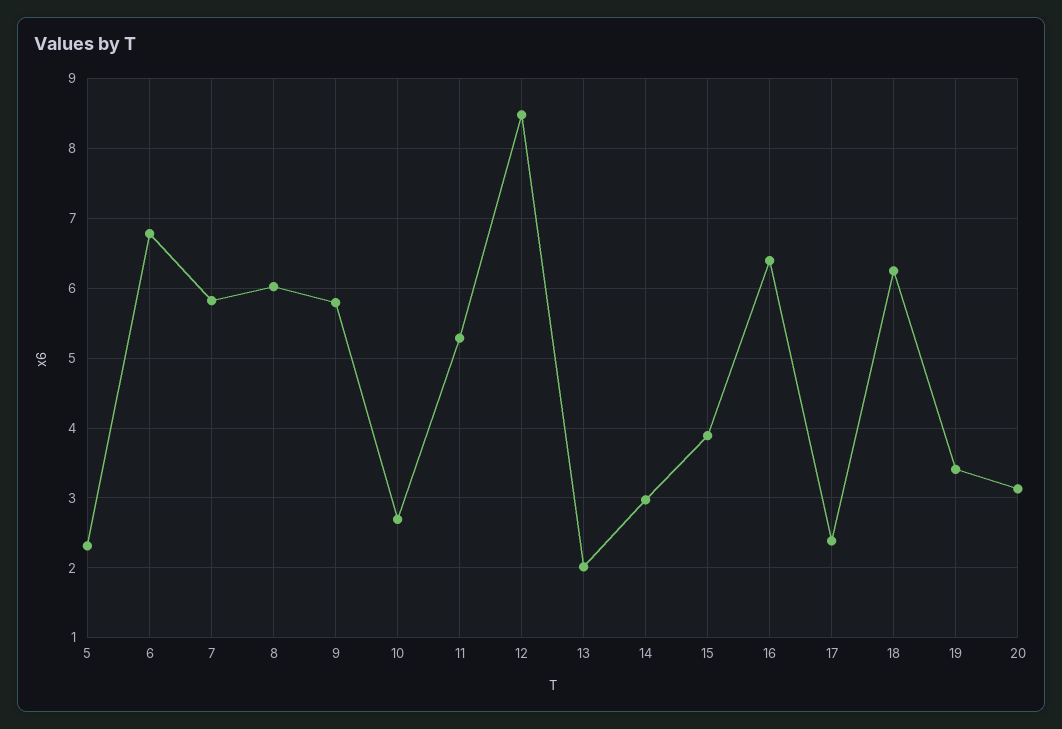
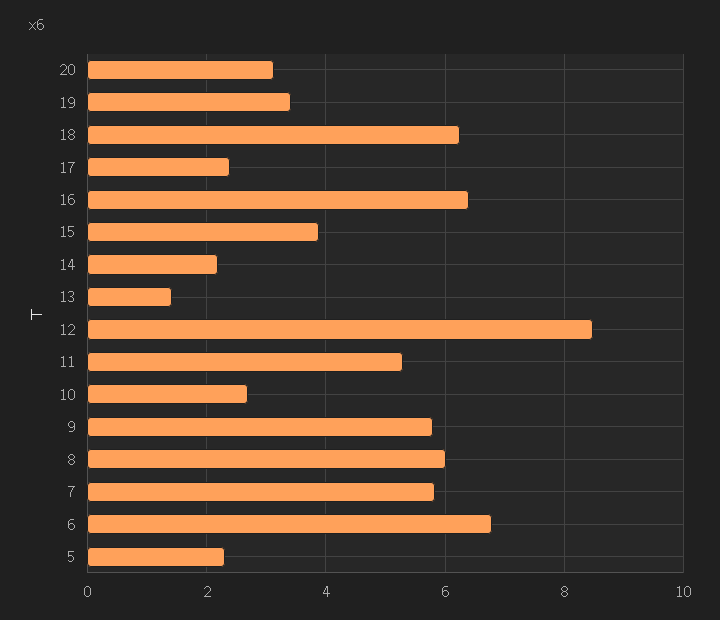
13: 2 -> 1.4
14: 3 -> 2.2

